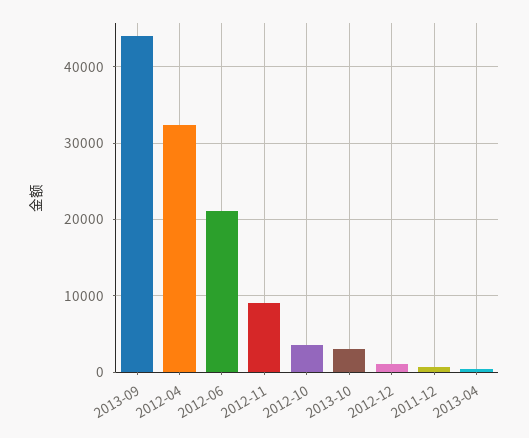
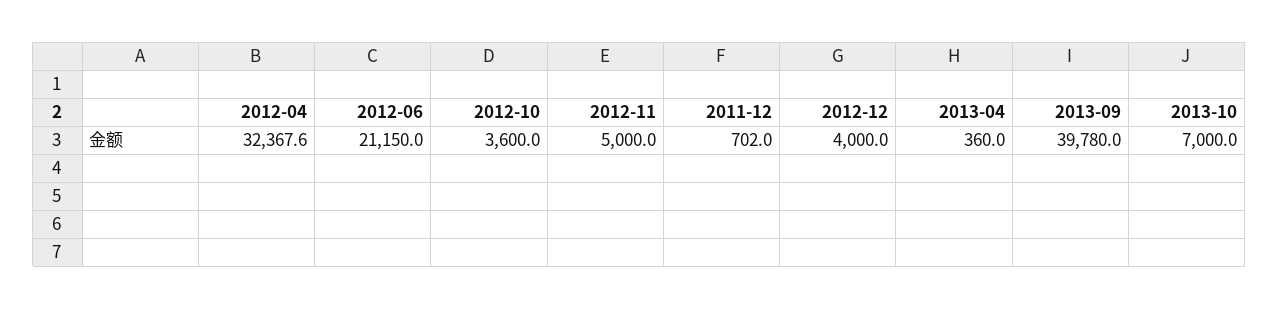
2013-09: 44000 -> 39780
2012-11: 9000 -> 5000
2013-10: 3000 -> 7000
2012-12: 1000 -> 4000

